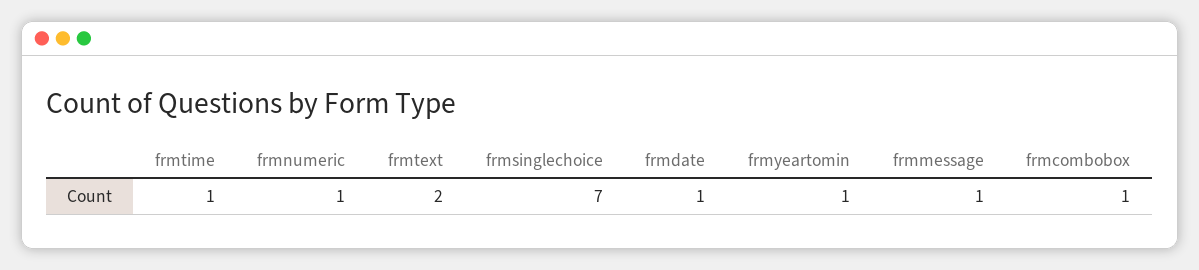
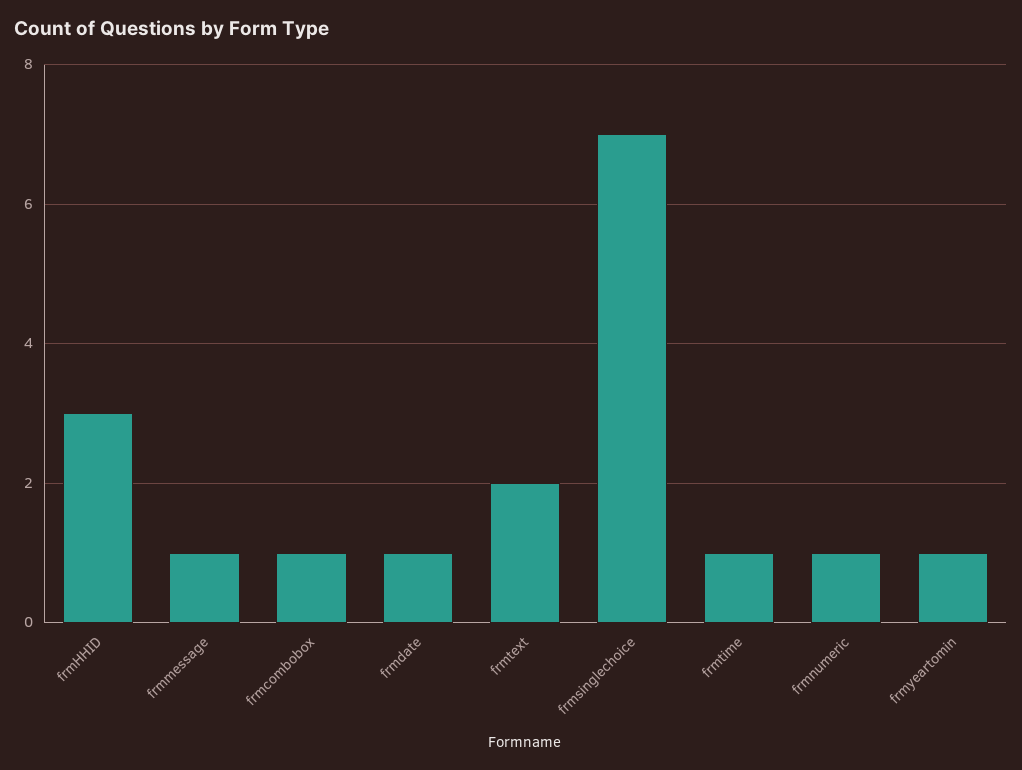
frmHHID: none -> 3

